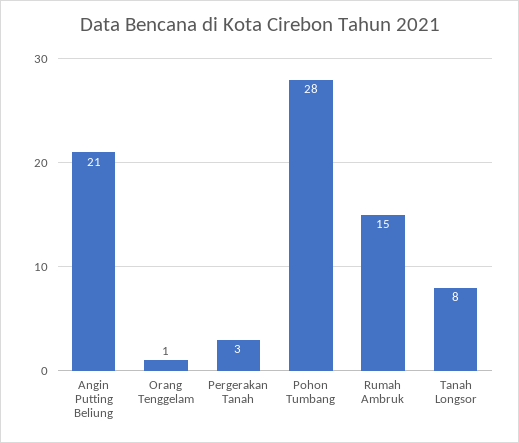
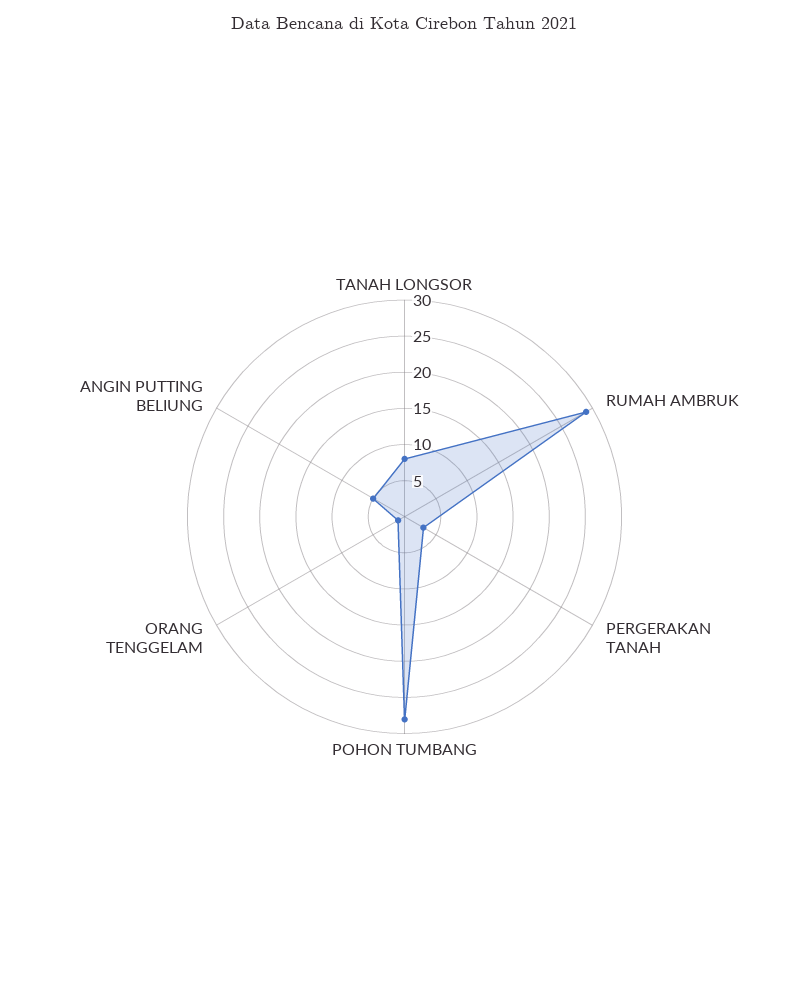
Angin Putting Beliung: 21 -> 5
Rumah Ambruk: 15 -> 30

